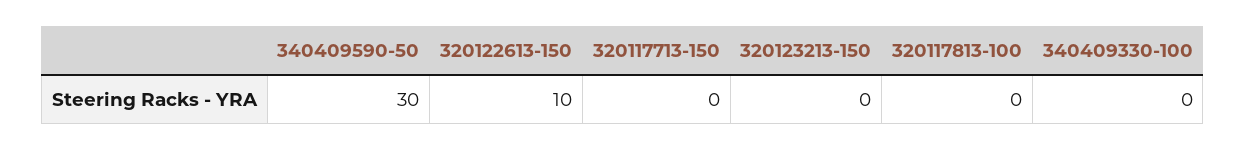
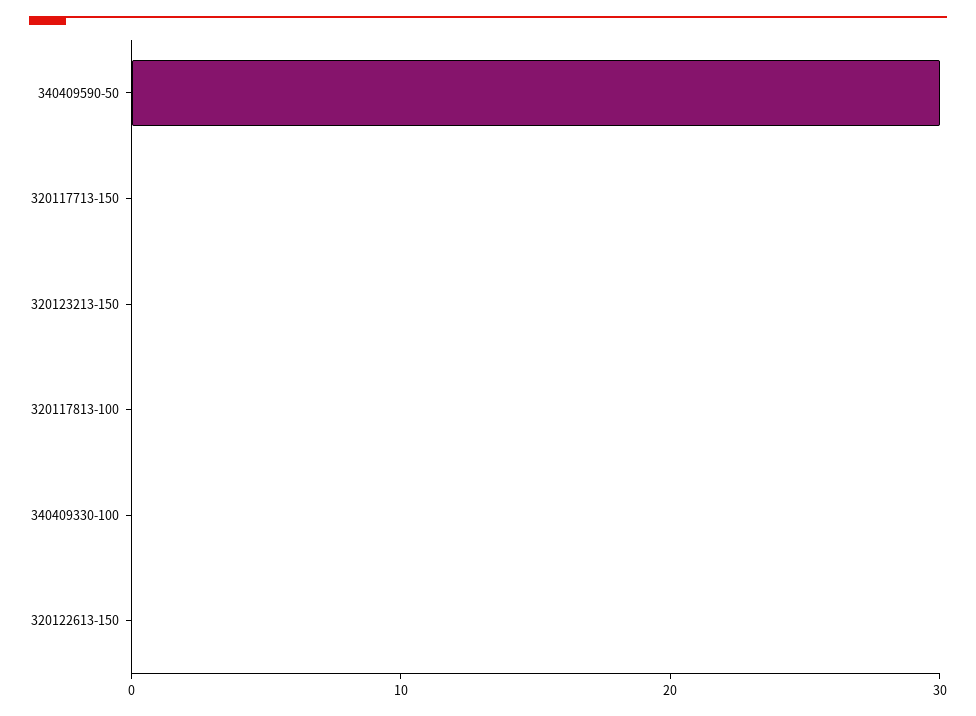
320122613-150: 10 -> 0

